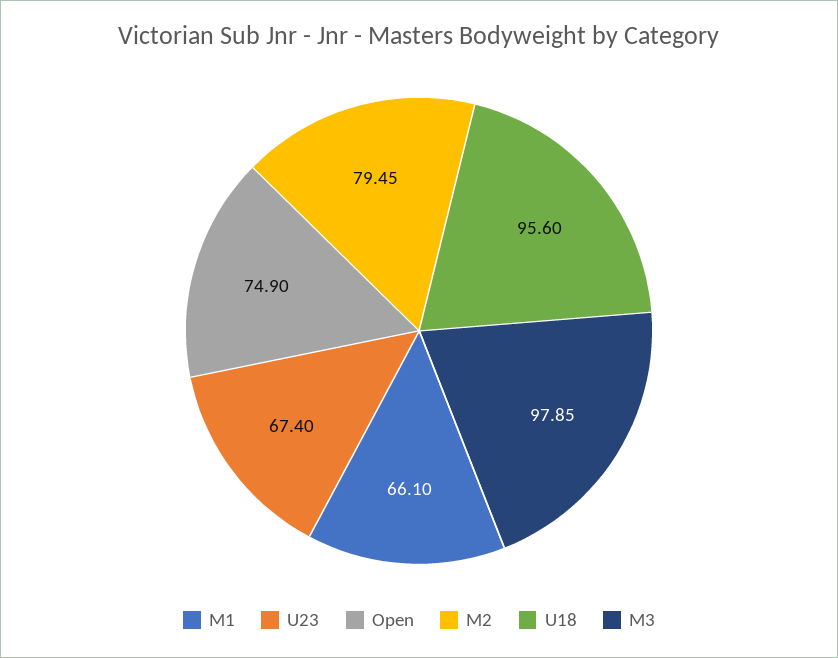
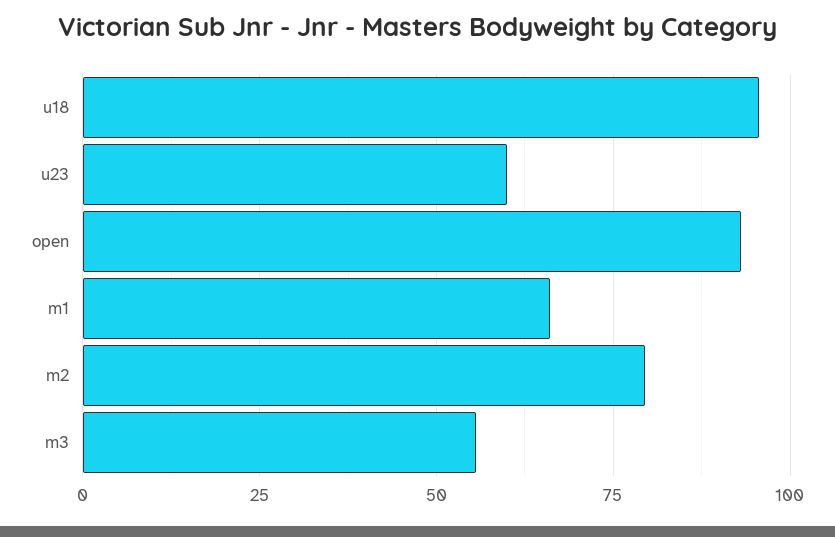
U23: 67.4 -> 60
Open: 74.9 -> 92.5
M3: 97.85 -> 55

